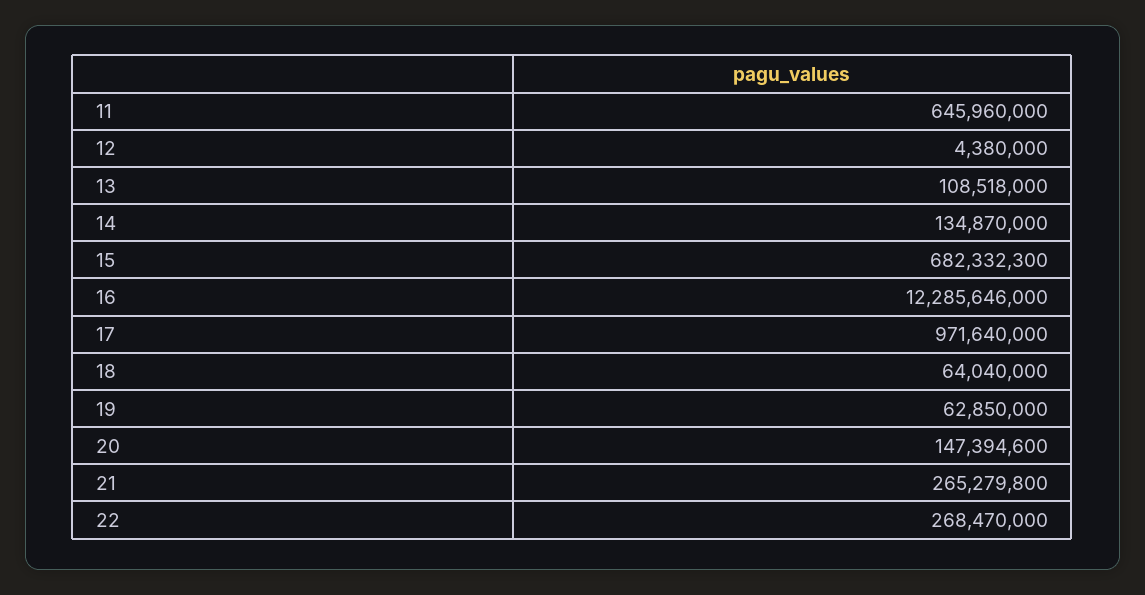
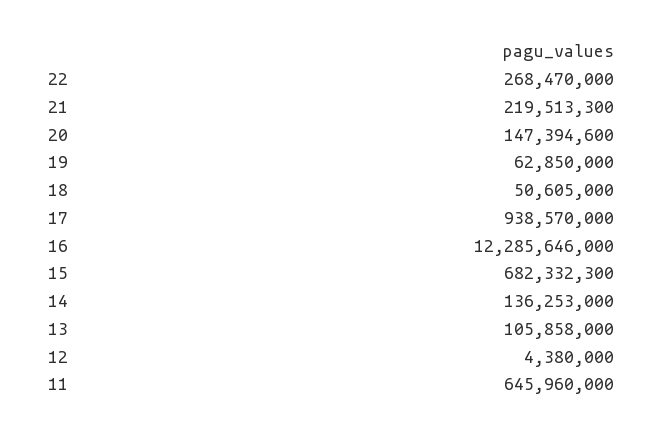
13: 108518000 -> 105858000
14: 134870000 -> 136253000
17: 971640000 -> 938570000
18: 64040000 -> 50605000
21: 265279800 -> 219513300

